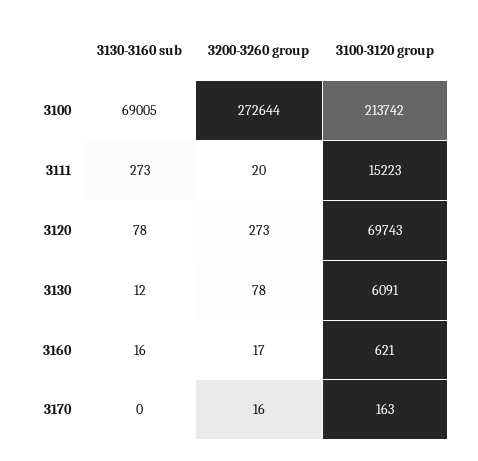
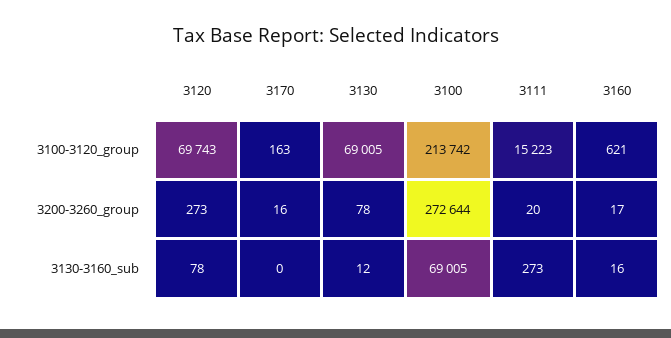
3100-3120 group, 3130: 6091 -> 69005

